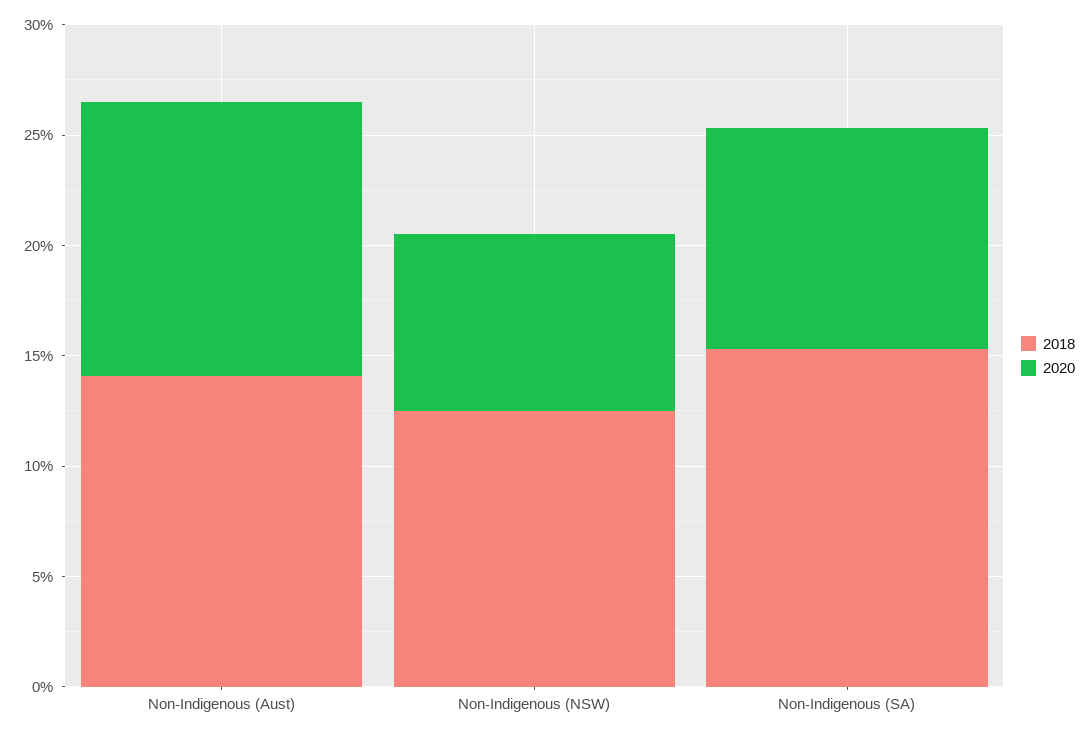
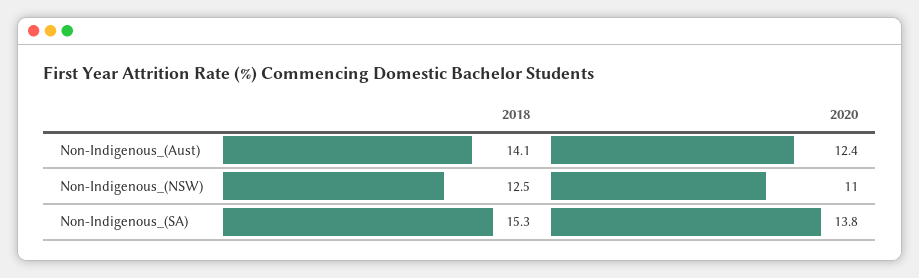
2020, Non-Indigenous (NSW): 8 -> 11
2020, Non-Indigenous (SA): 10 -> 13.8

